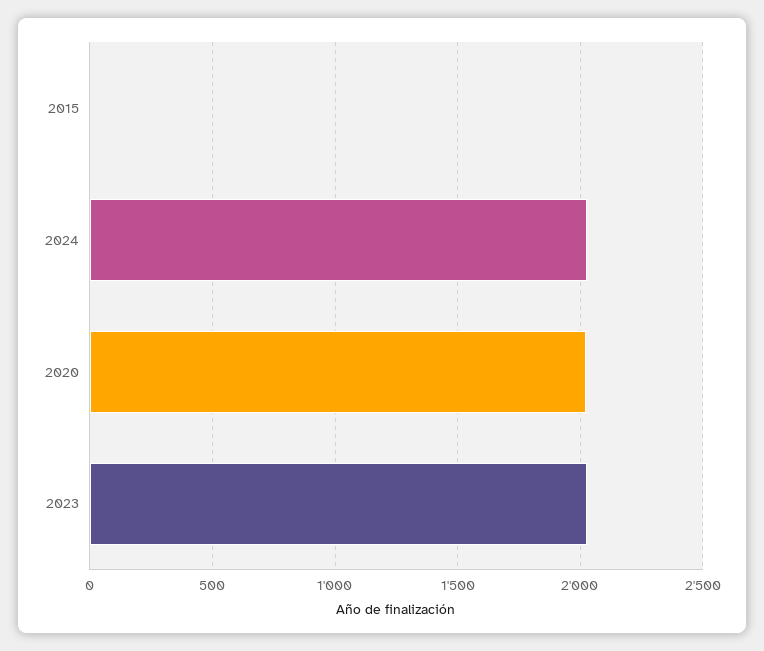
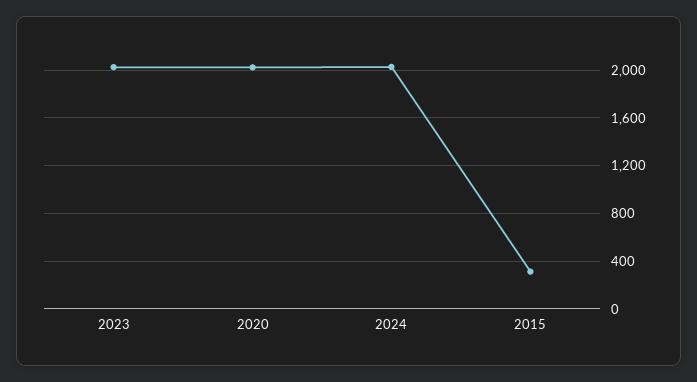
2015: 0 -> 300

